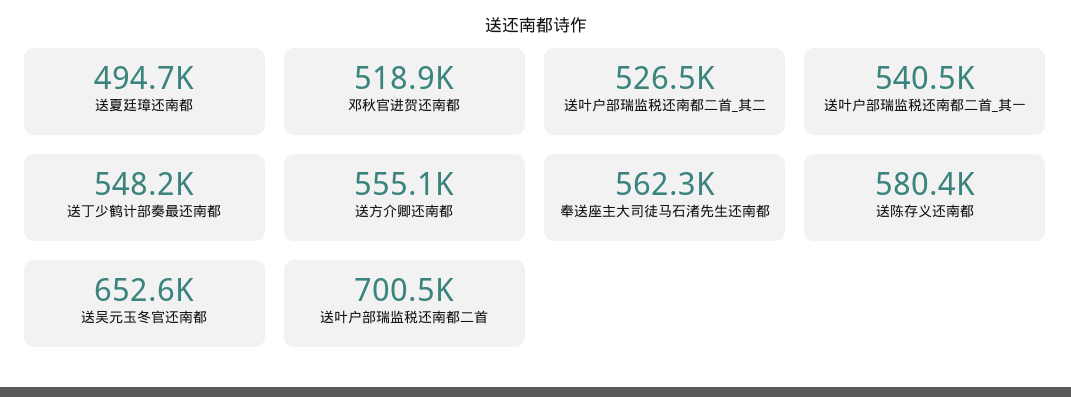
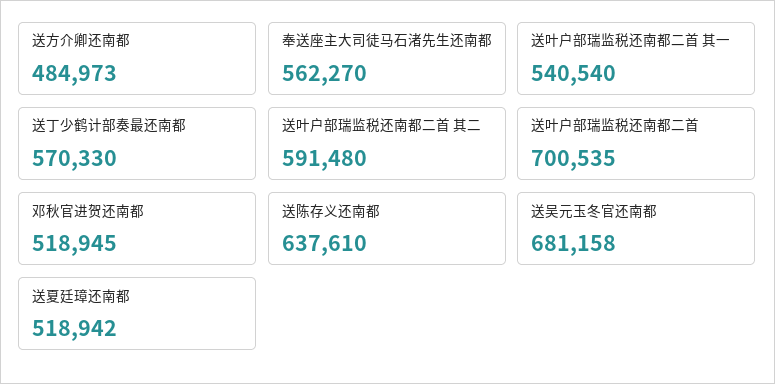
送夏廷璋还南都: 494700 -> 518942
送叶户部瑞监税还南都二首_其二: 526500 -> 591480
送丁少鹤计部奏最还南都: 548200 -> 570330
送方介卿还南都: 555100 -> 484973
送陈存义还南都: 580400 -> 637610
送吴元玉冬官还南都: 652600 -> 681158

